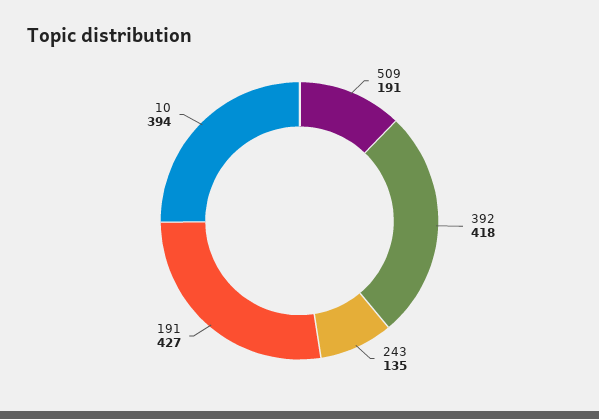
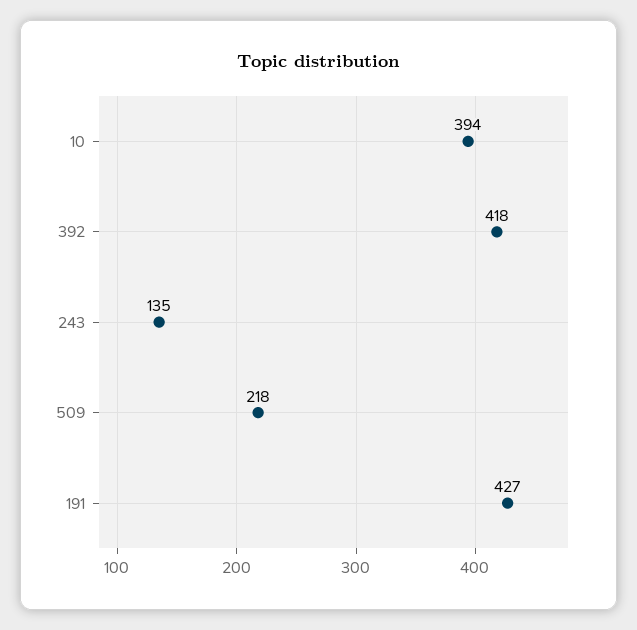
509: 191 -> 218

